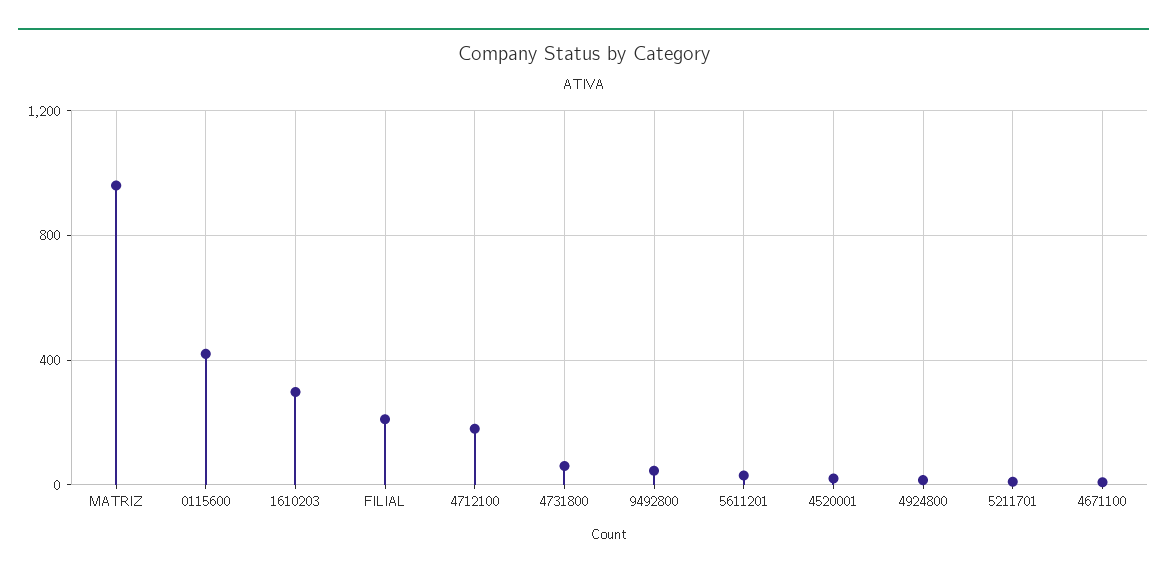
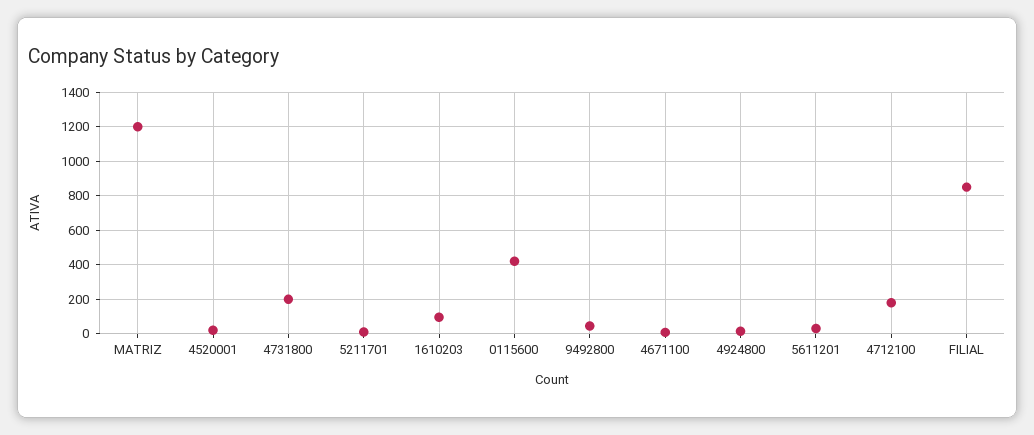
MATRIZ: 950 -> 1200
1610203: 300 -> 100
FILIAL: 200 -> 850
4731800: 50 -> 200

